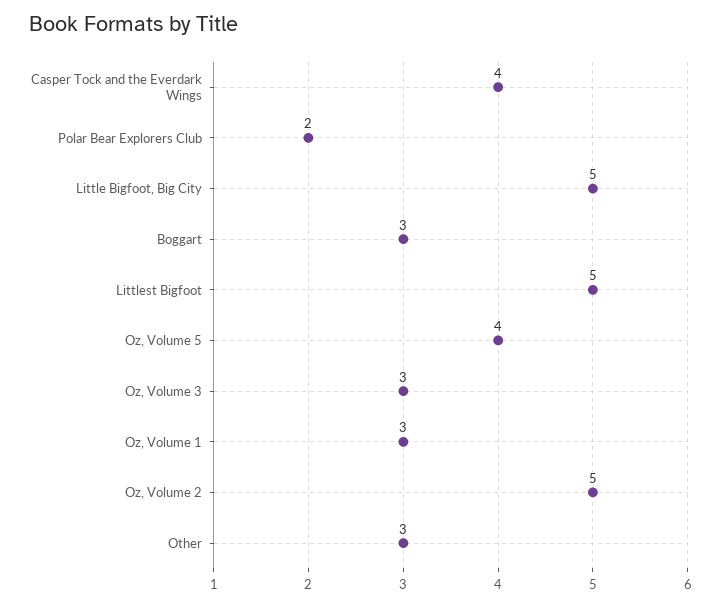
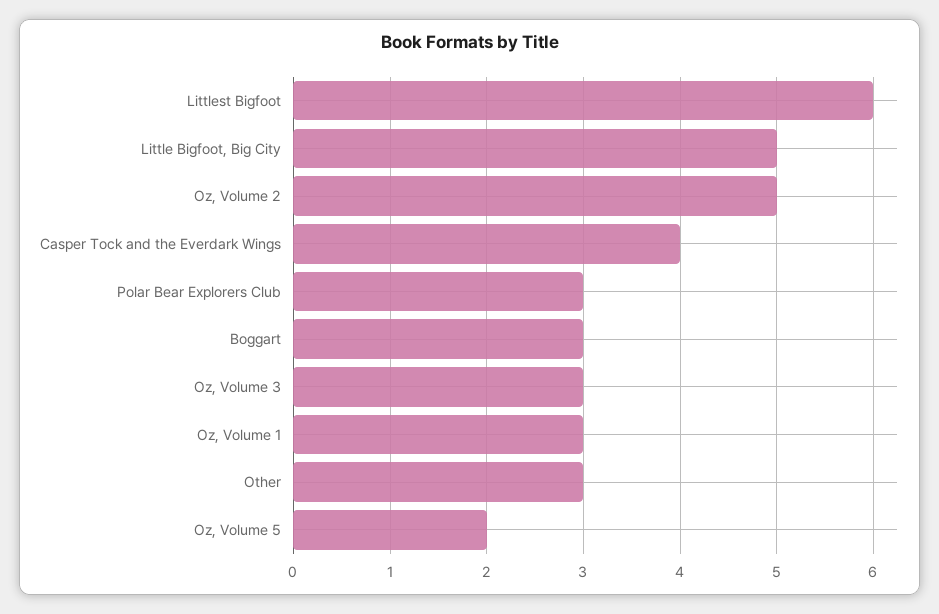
Polar Bear Explorers Club: 2 -> 3
Littlest Bigfoot: 5 -> 6
Oz, Volume 5: 4 -> 2

